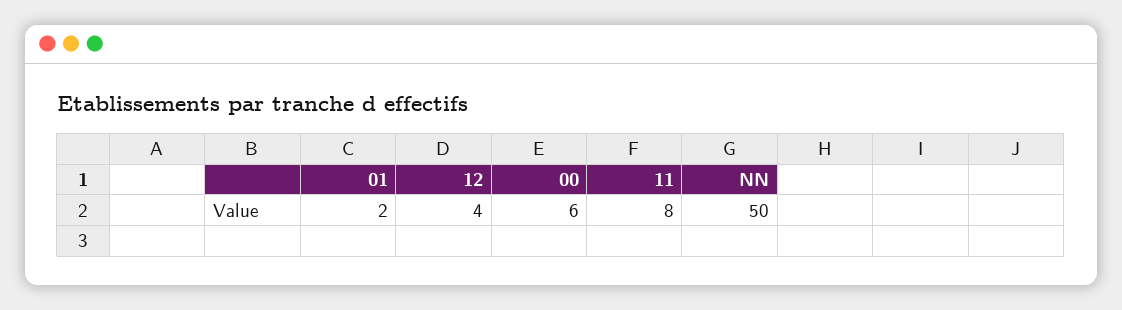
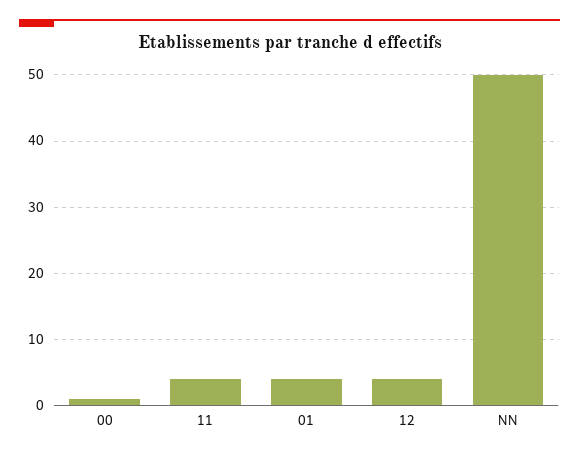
01: 2 -> 4
00: 6 -> 1
11: 8 -> 4

